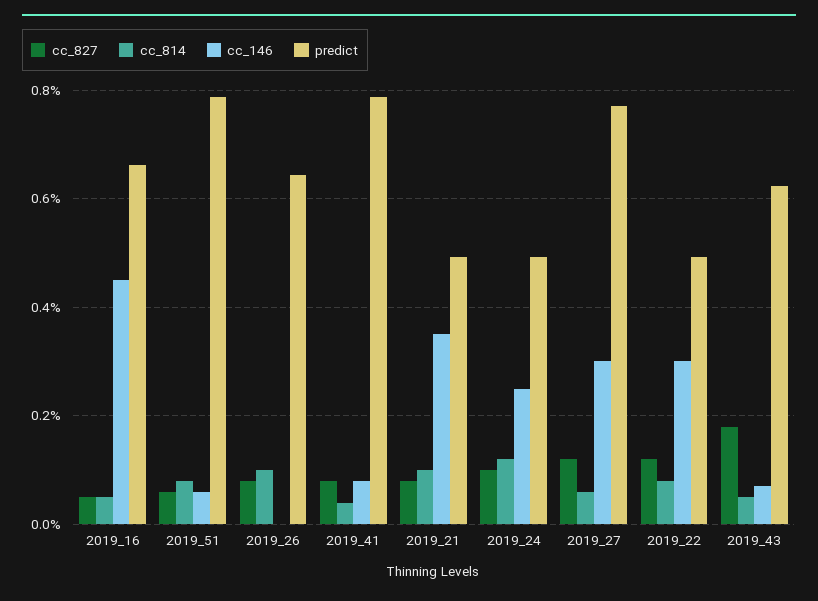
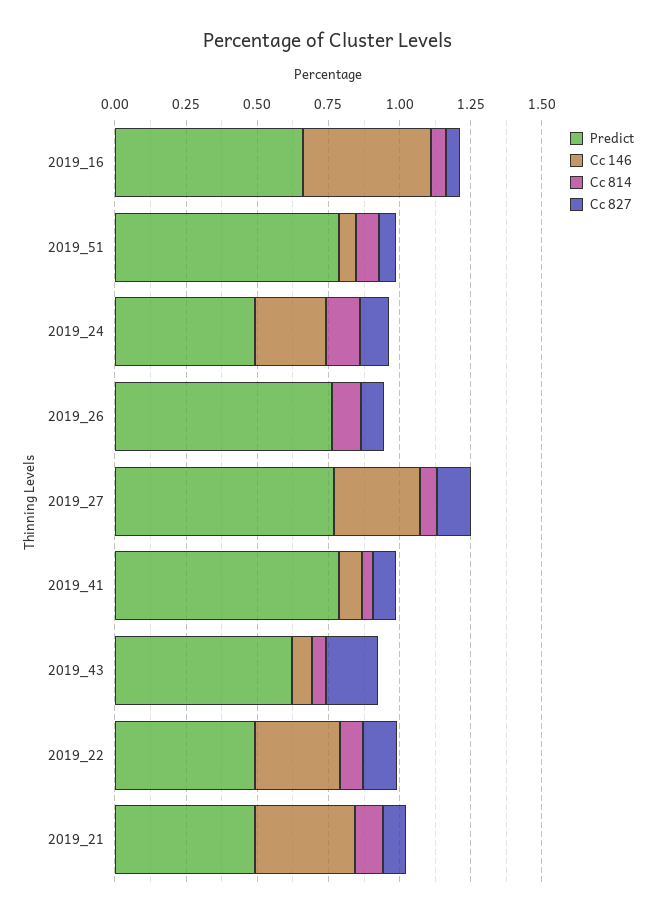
predict, 2019_26: 0.64 -> 0.75

